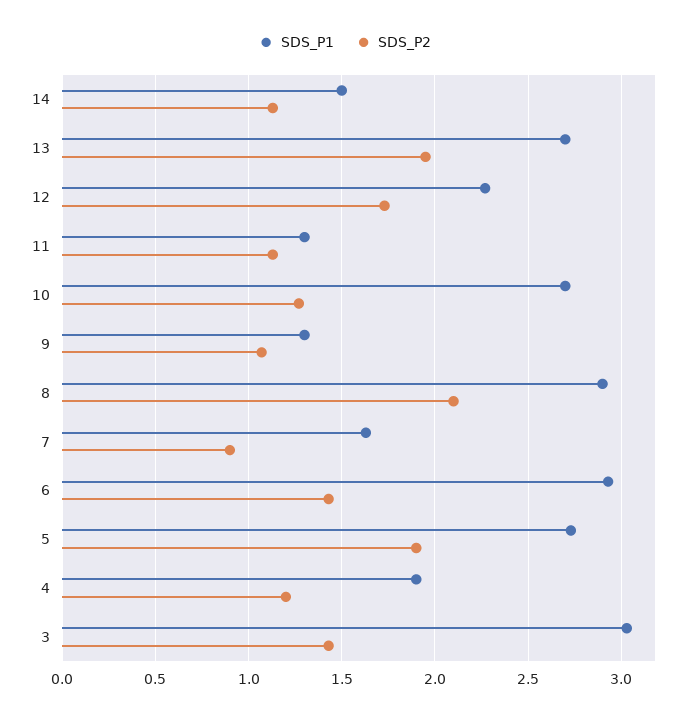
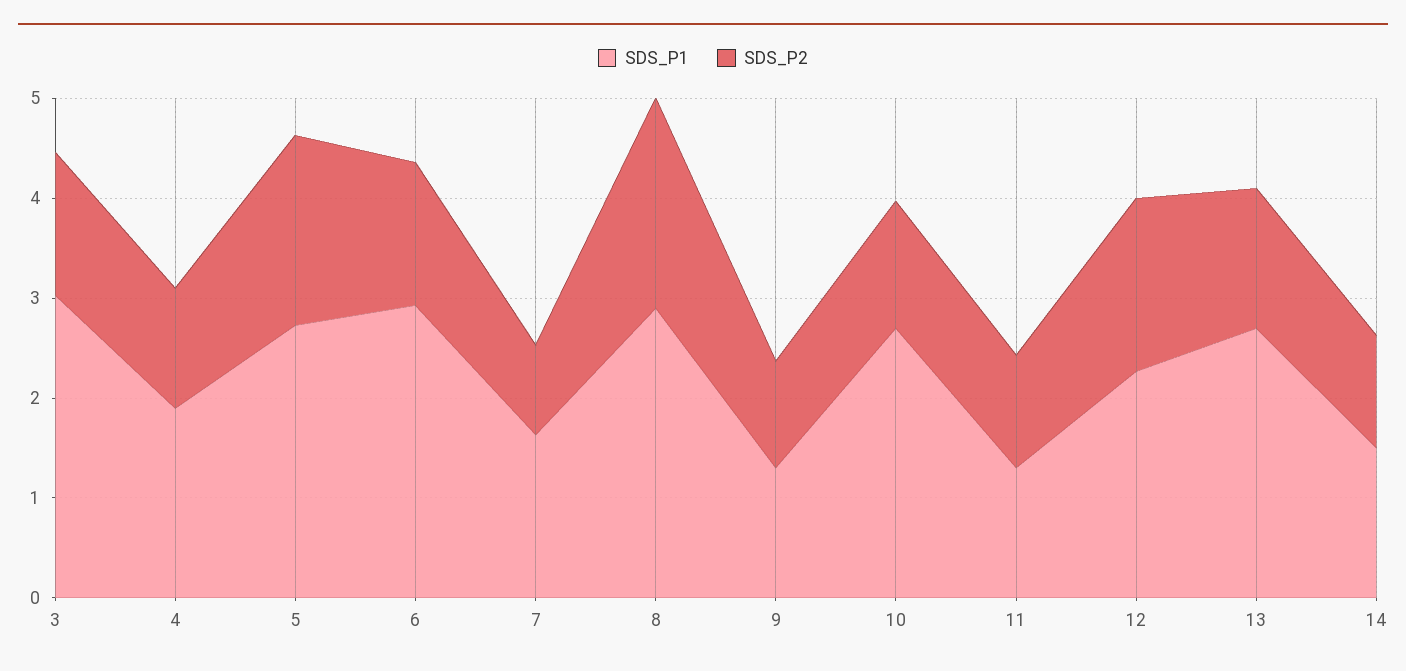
SDS_P2, 13: 1.95 -> 1.4

